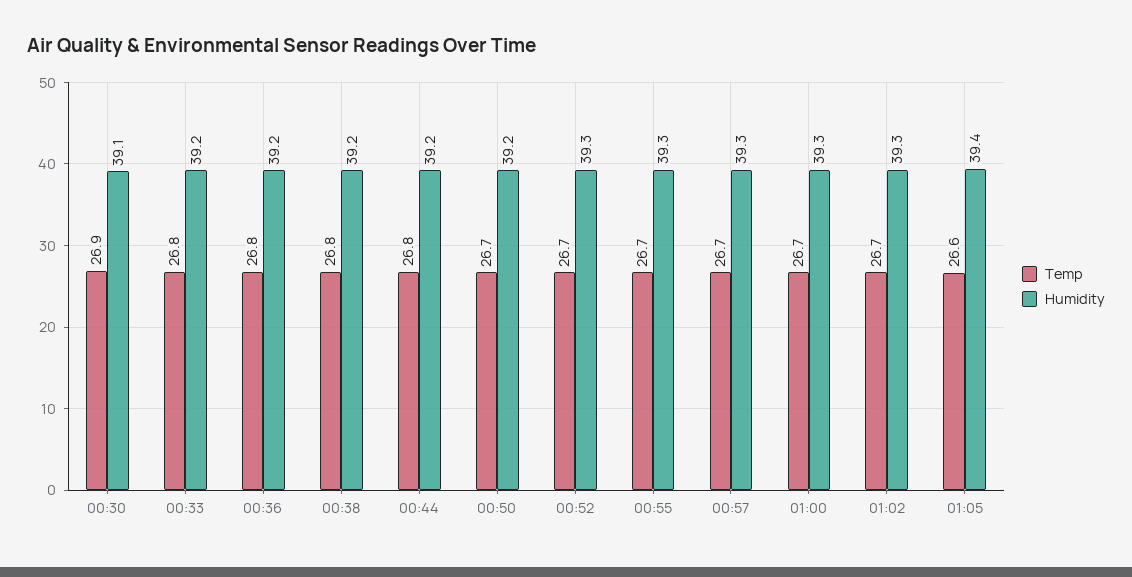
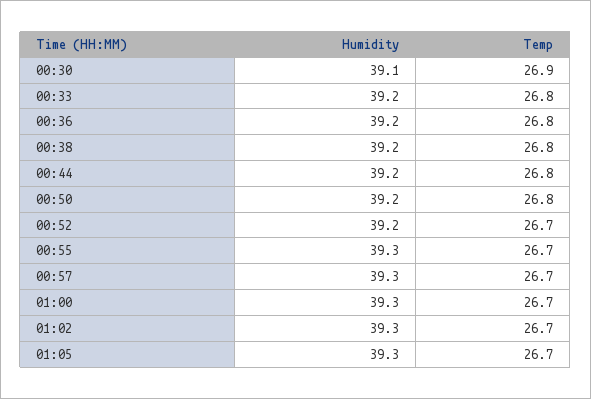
Temp, 00:50: 26.7 -> 26.8
Humidity, 00:52: 39.3 -> 39.2
Temp, 01:05: 26.6 -> 26.7
Humidity, 01:05: 39.4 -> 39.3

